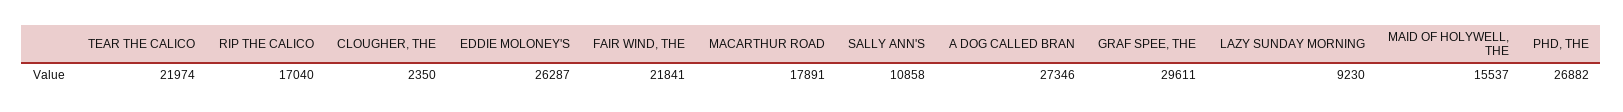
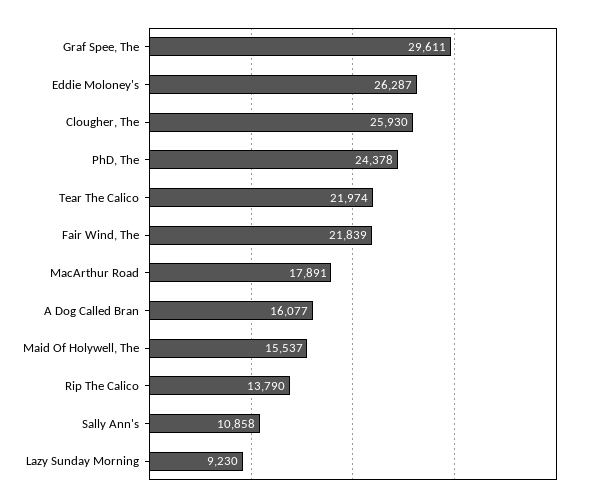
RIP THE CALICO: 17040 -> 13790
CLOUGHER, THE: 2350 -> 25930
FAIR WIND, THE: 21841 -> 21839
A DOG CALLED BRAN: 27346 -> 16077
PHD, THE: 26882 -> 24378

